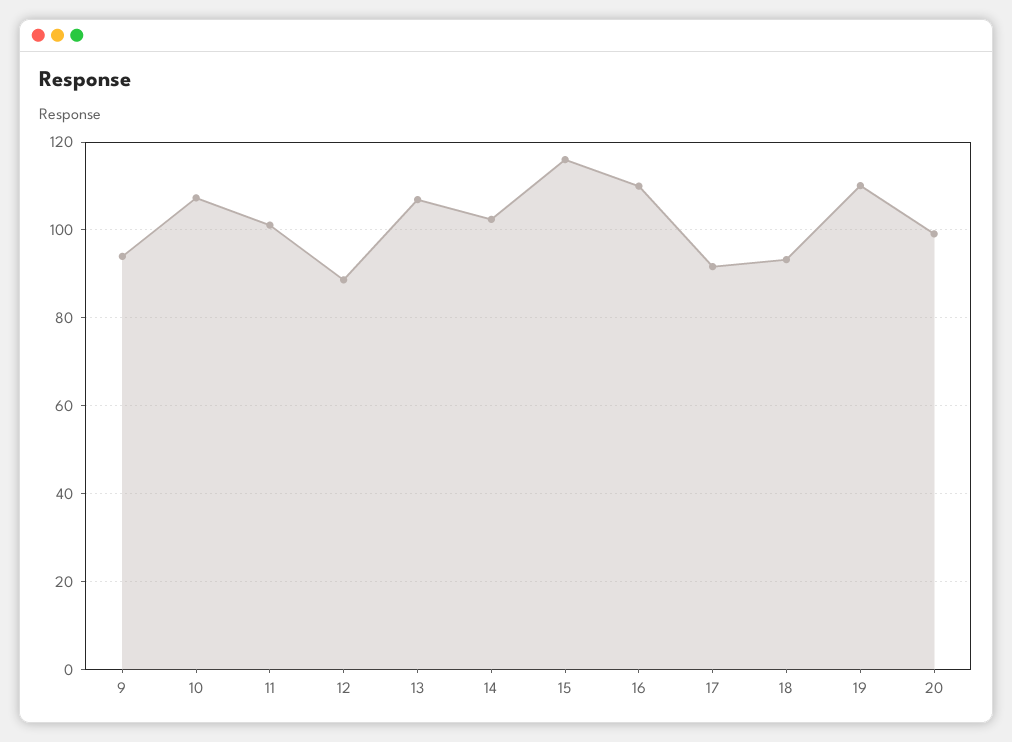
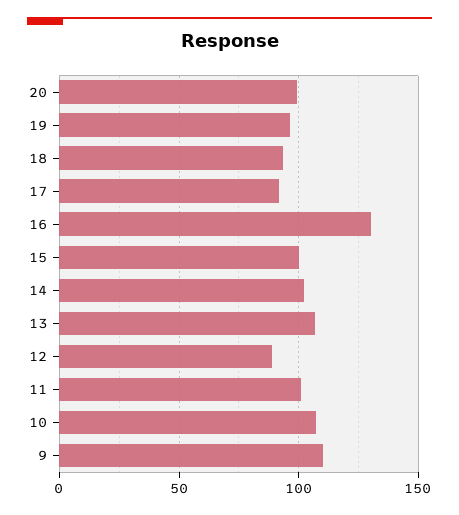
9: 94 -> 110
15: 116 -> 100
16: 110 -> 130
19: 110 -> 95

